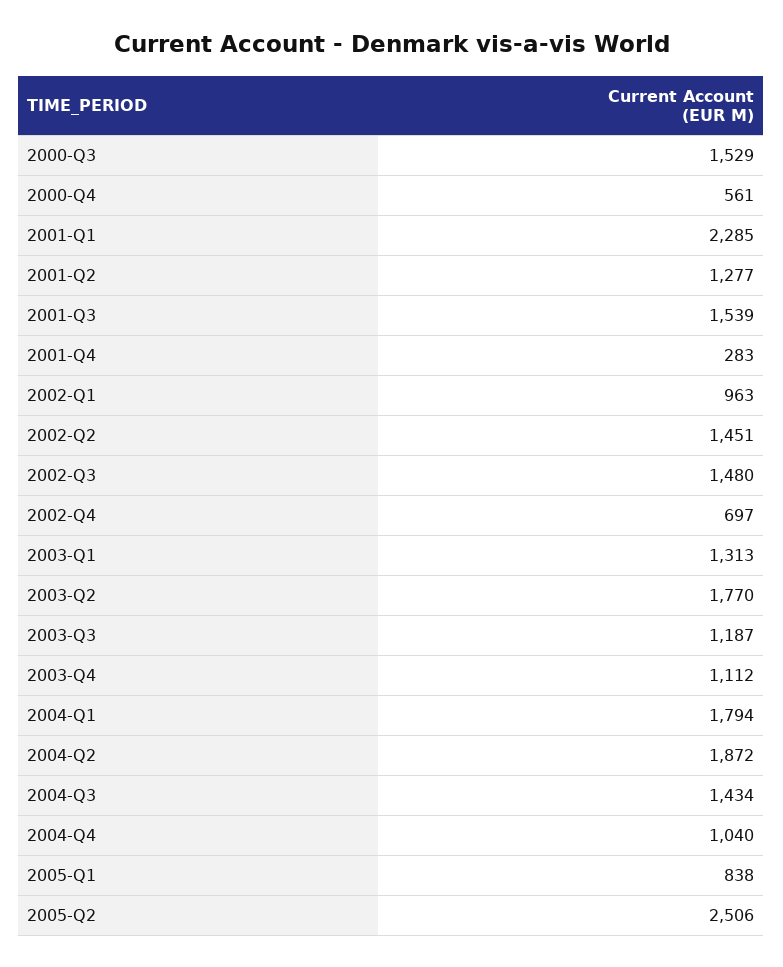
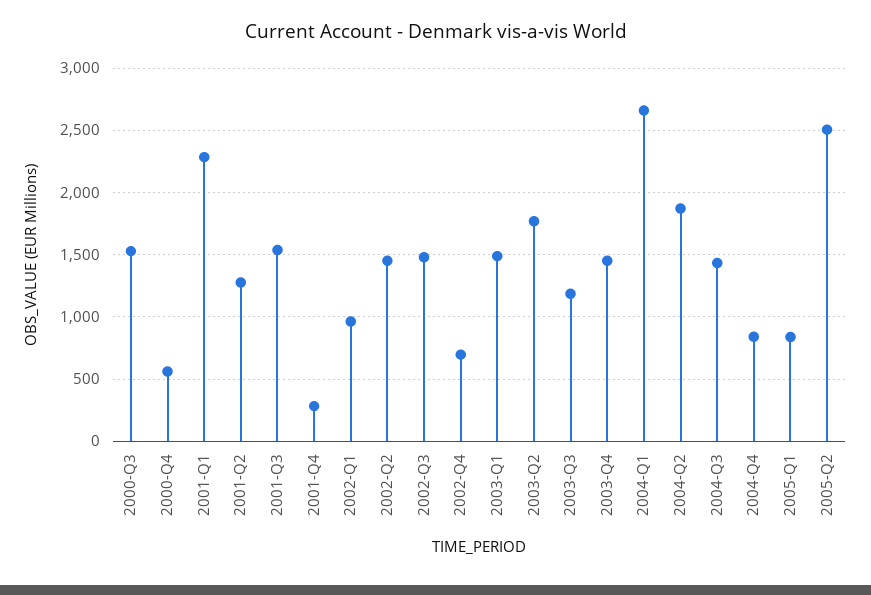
2003-Q1: 1313 -> 1500
2003-Q4: 1112 -> 1450
2004-Q1: 1794 -> 2650
2004-Q4: 1040 -> 850

